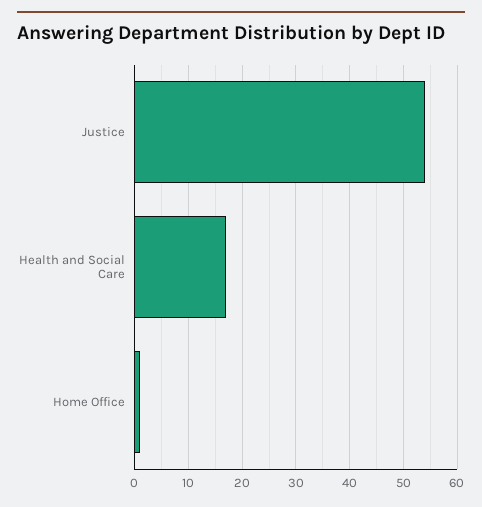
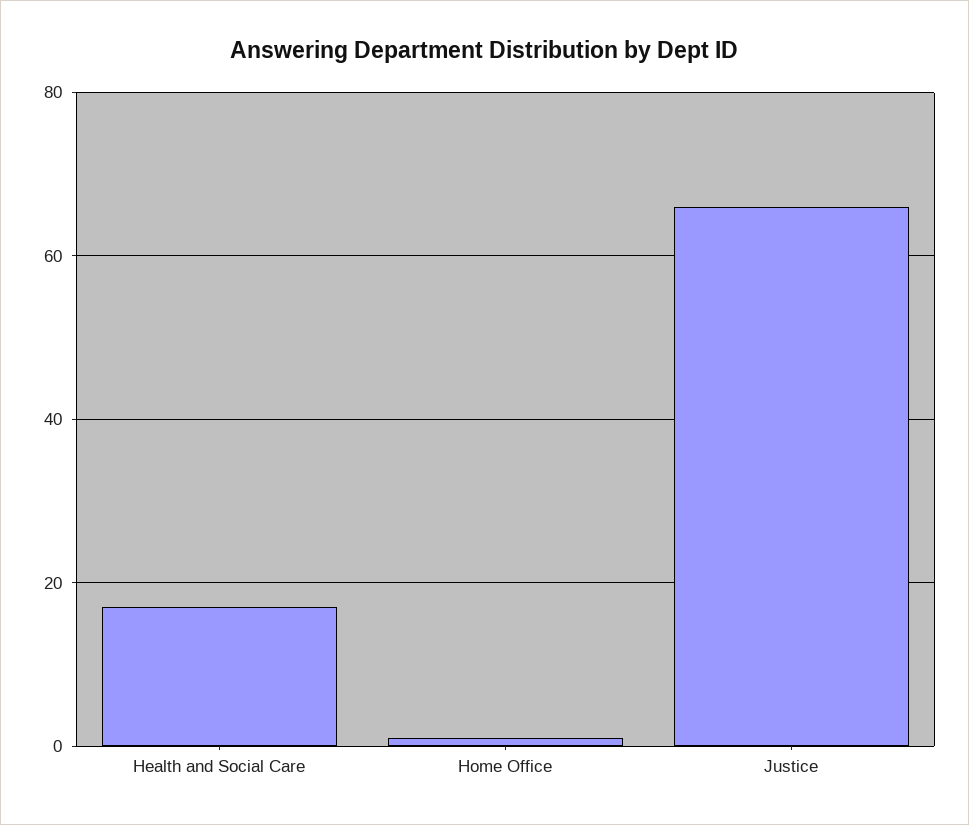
Justice: 55 -> 65

